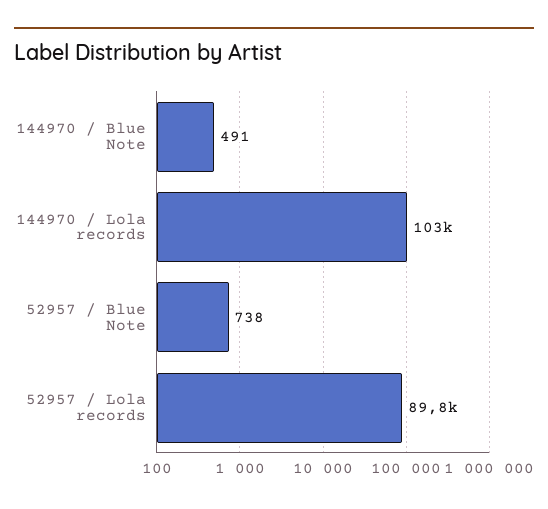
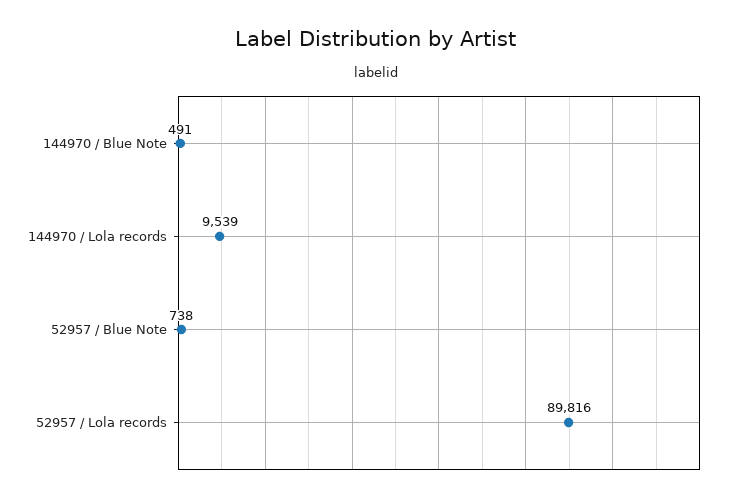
144970 / Lola records: 103000 -> 9539

